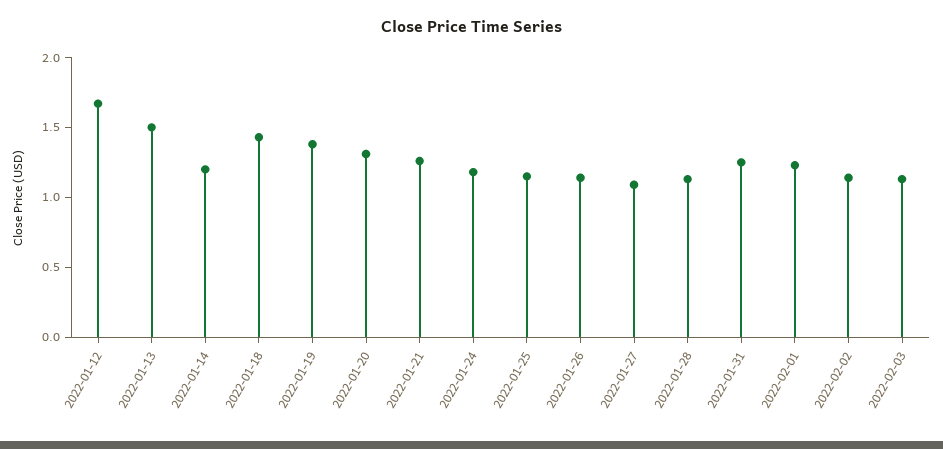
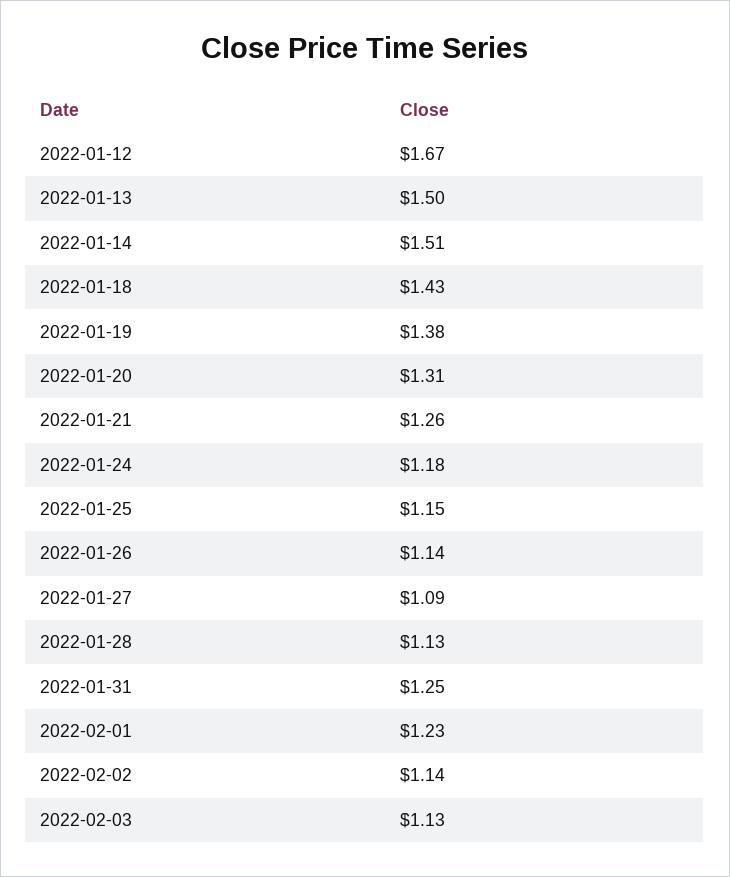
2022-01-14: 1.2 -> 1.51

